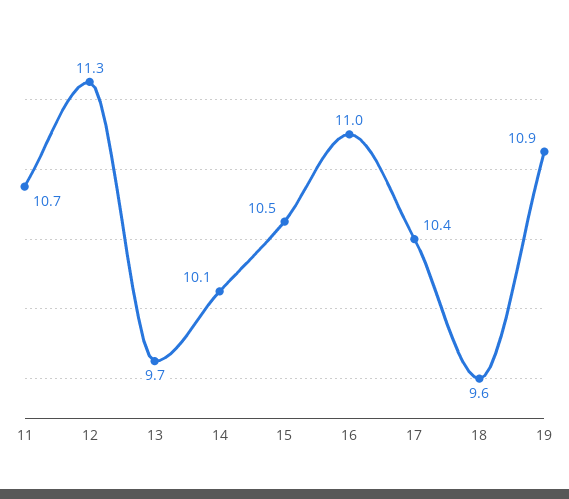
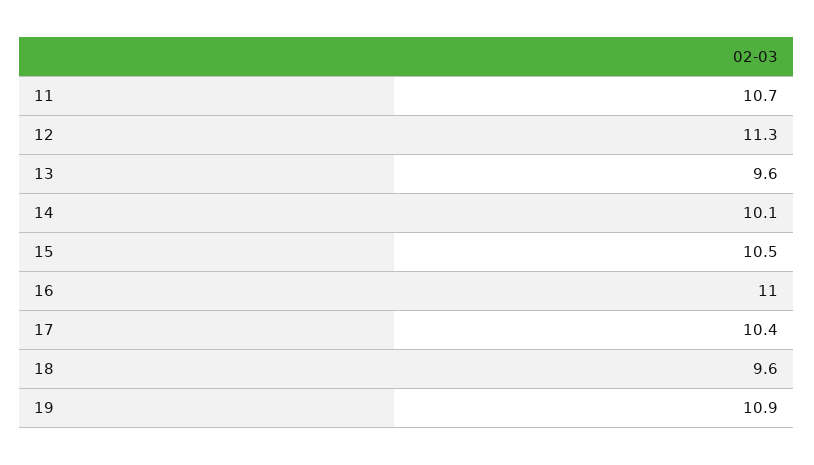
13: 9.7 -> 9.6

